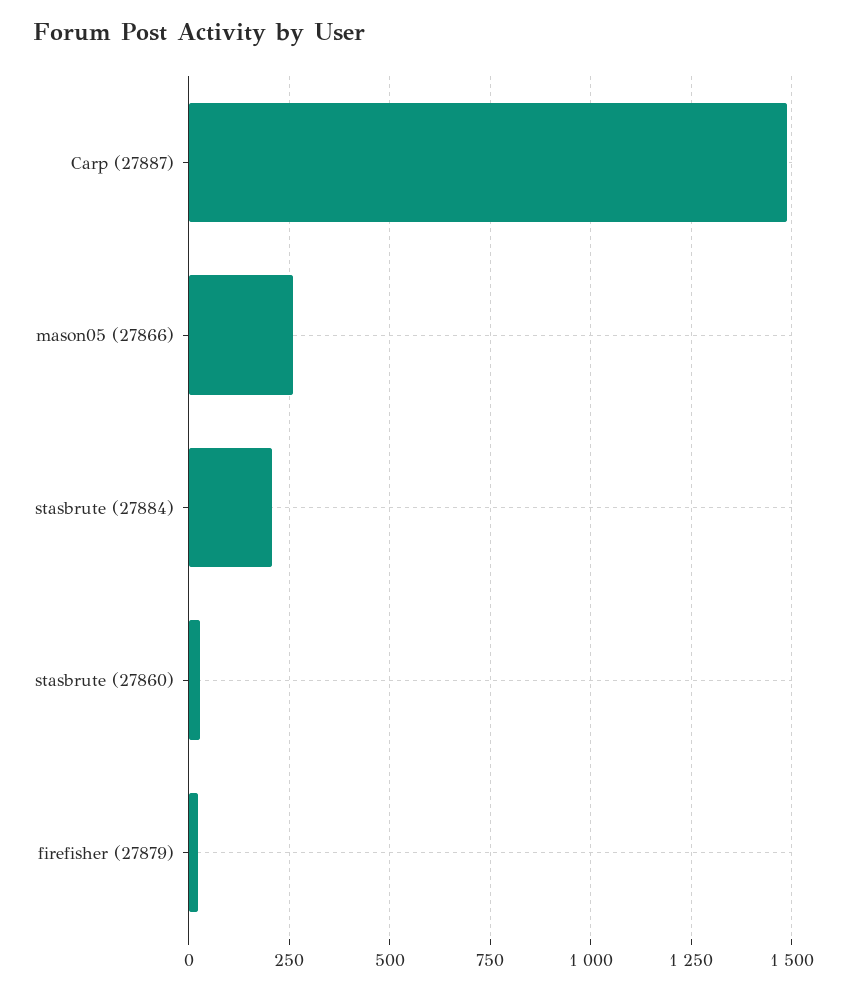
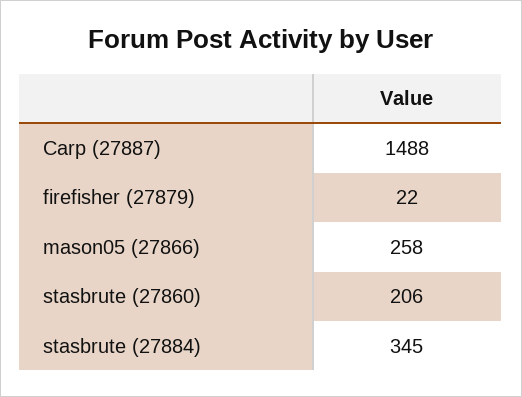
stasbrute (27884): 200 -> 345
stasbrute (27860): 25 -> 206

